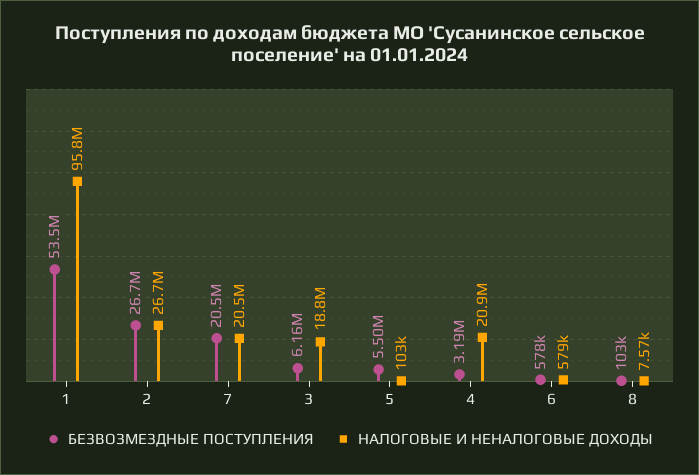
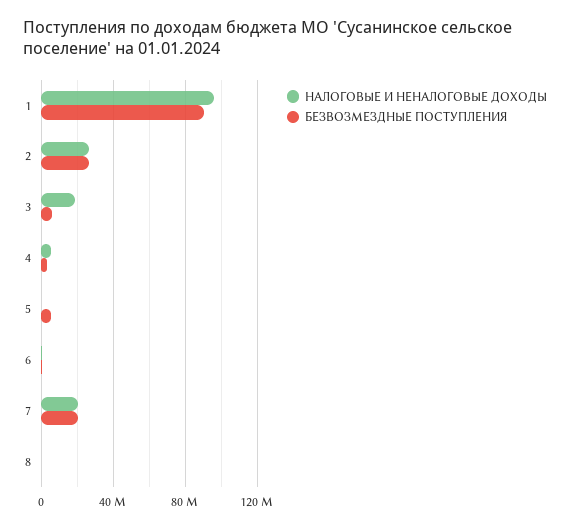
БЕЗВОЗМЕЗДНЫЕ ПОСТУПЛЕНИЯ, 1: 53500000 -> 90000000
НАЛОГОВЫЕ И НЕНАЛОГОВЫЕ ДОХОДЫ, 4: 20900000 -> 5000000

